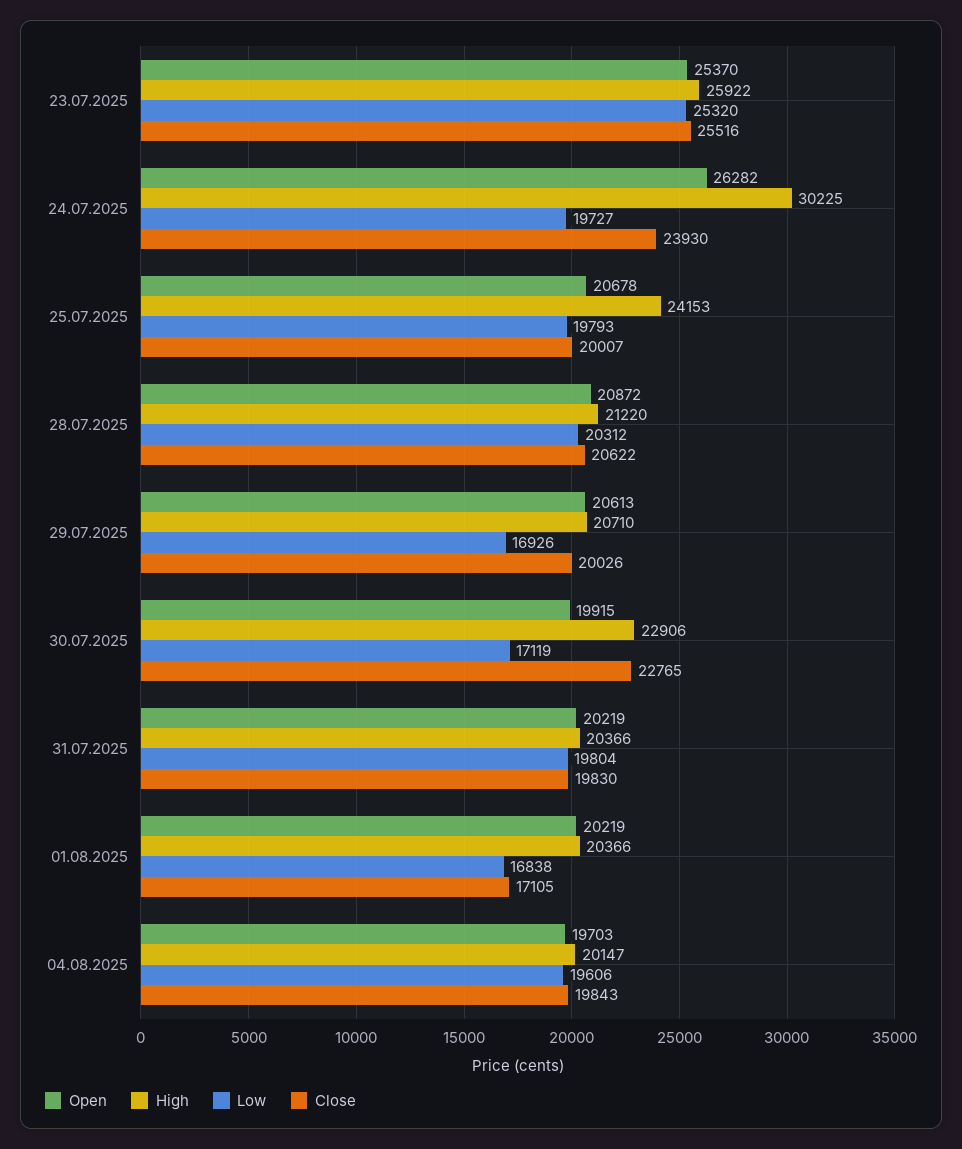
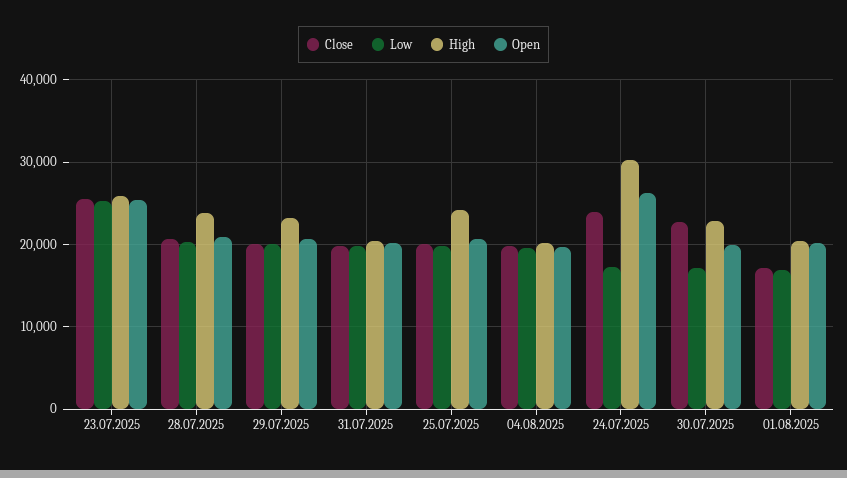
Low, 24.07.2025: 19727 -> 17000
High, 28.07.2025: 21220 -> 24000
High, 29.07.2025: 20710 -> 23000
Low, 29.07.2025: 16926 -> 20000

